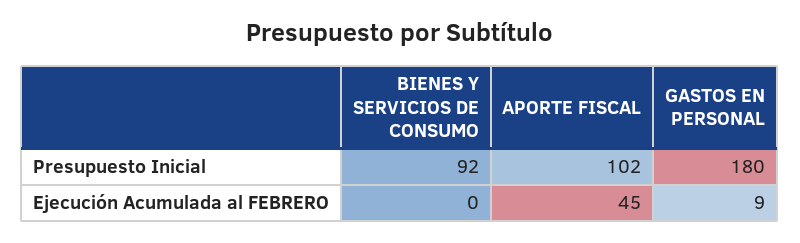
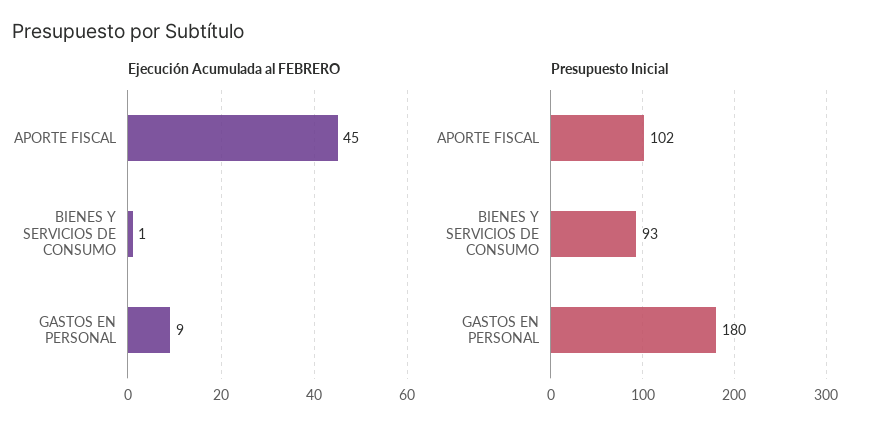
Presupuesto Inicial, BIENES Y SERVICIOS DE CONSUMO: 92 -> 93
Ejecución Acumulada al FEBRERO, BIENES Y SERVICIOS DE CONSUMO: 0 -> 1

